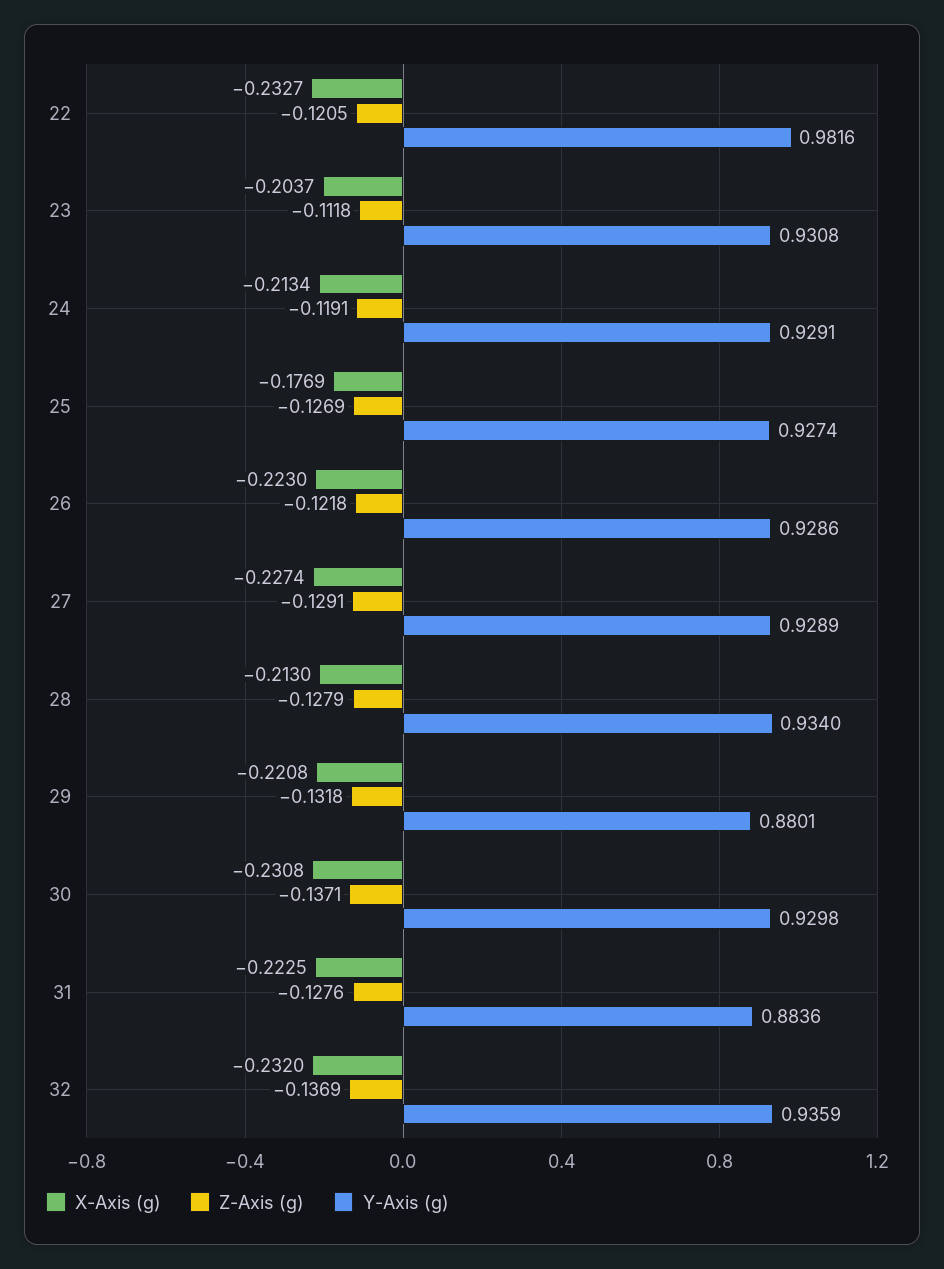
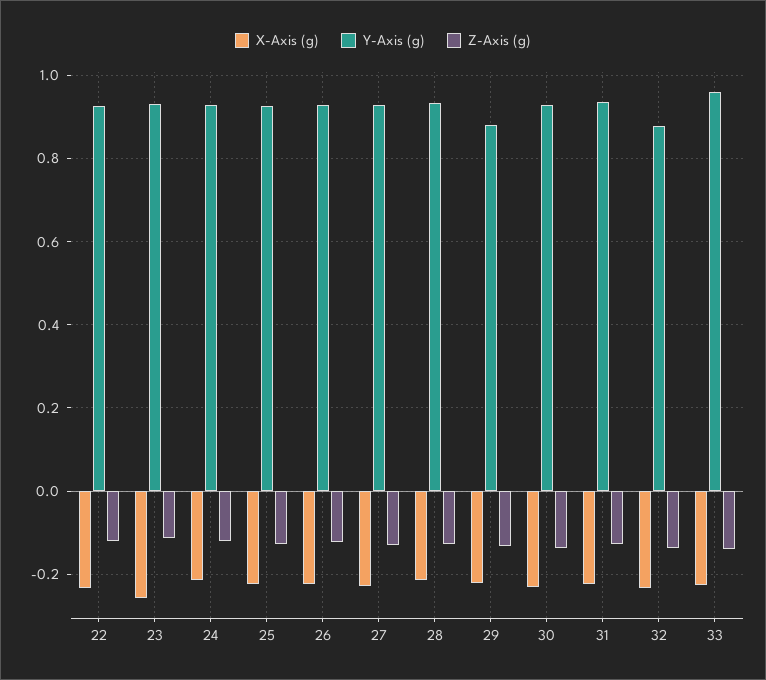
Y-Axis (g), 22: 0.9816 -> 0.92
X-Axis (g), 23: -0.2037 -> -0.26
X-Axis (g), 25: -0.1769 -> -0.22
Y-Axis (g), 31: 0.8836 -> 0.94
Y-Axis (g), 32: 0.9359 -> 0.88
X-Axis (g), 33: none -> -0.22
Y-Axis (g), 33: none -> 0.96
Z-Axis (g), 33: none -> -0.14

